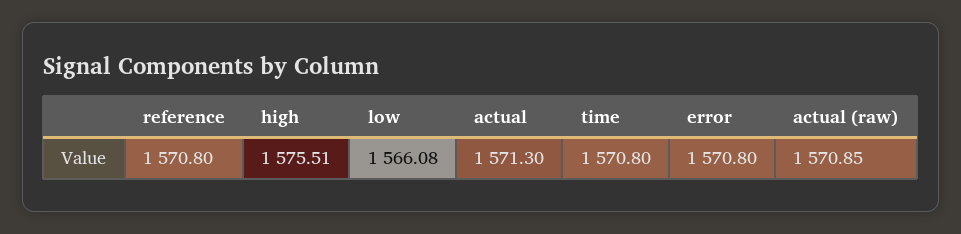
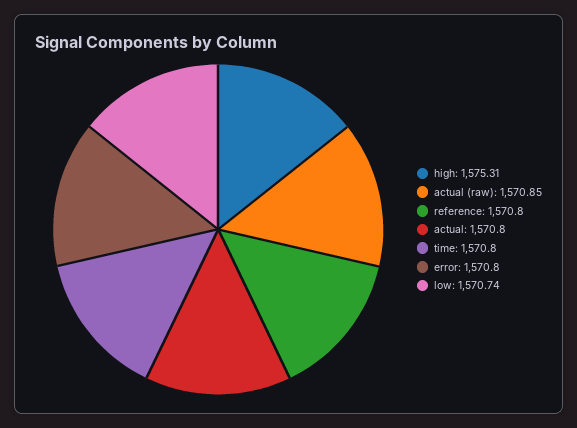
high: 1575.51 -> 1575.31
low: 1566.08 -> 1570.74
actual: 1571.3 -> 1570.8

